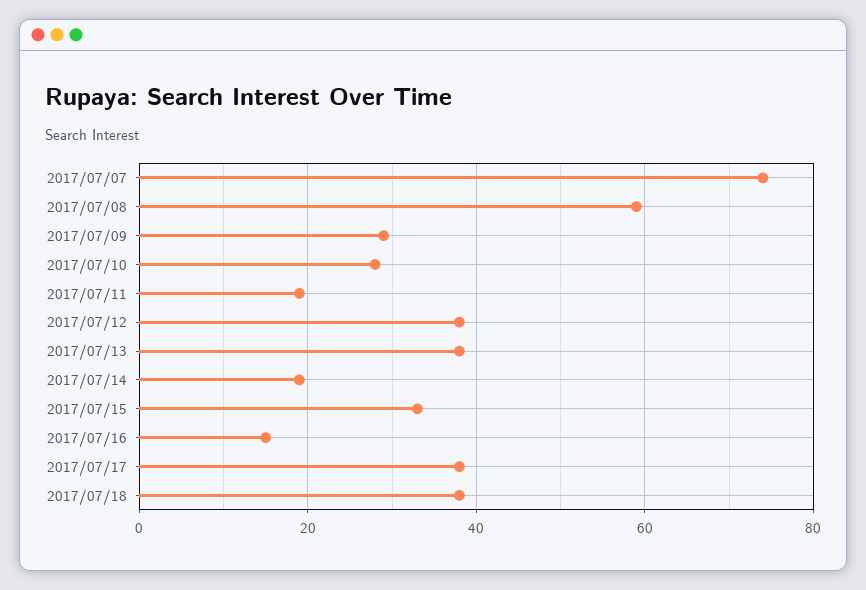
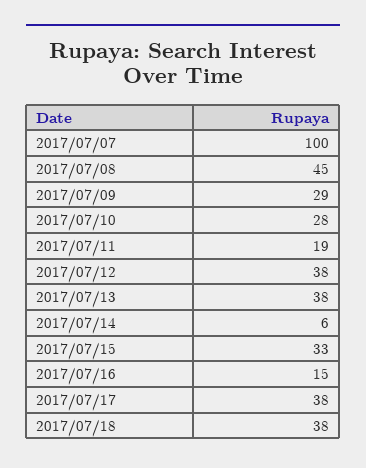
2017/07/07: 75 -> 100
2017/07/08: 60 -> 45
2017/07/14: 20 -> 6

